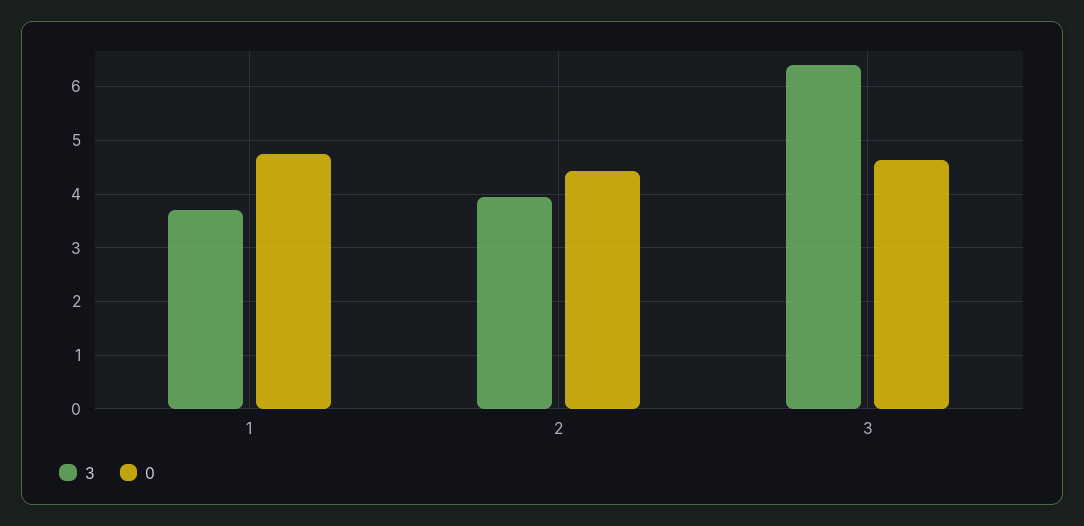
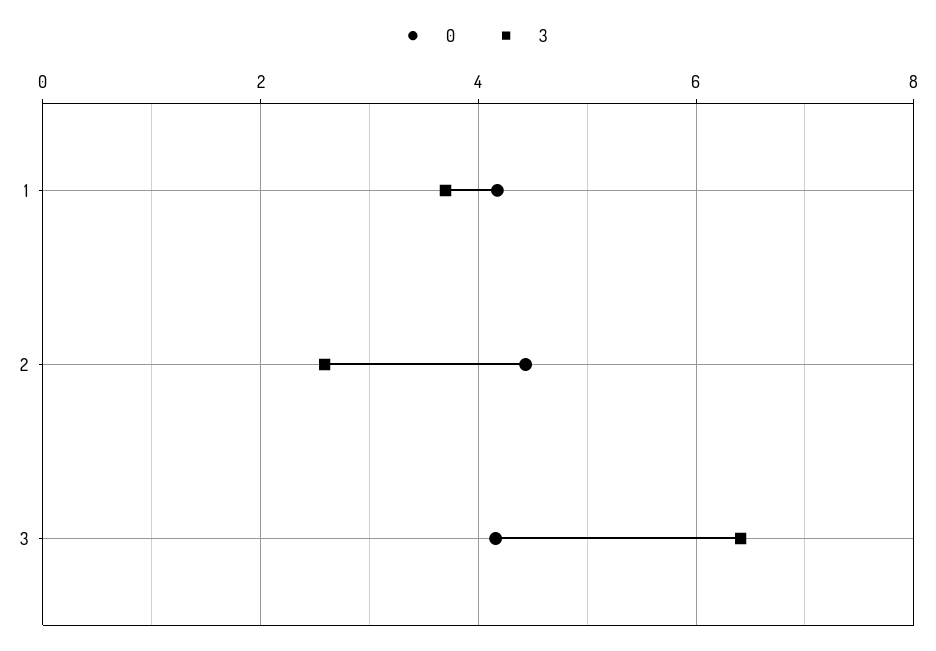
0, 1: 4.8 -> 4.2
3, 2: 4 -> 2.6
0, 3: 4.6 -> 4.2

